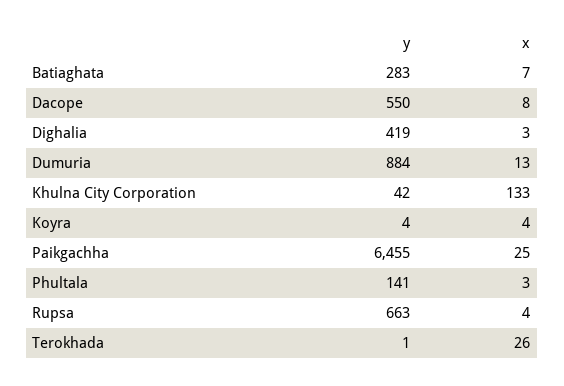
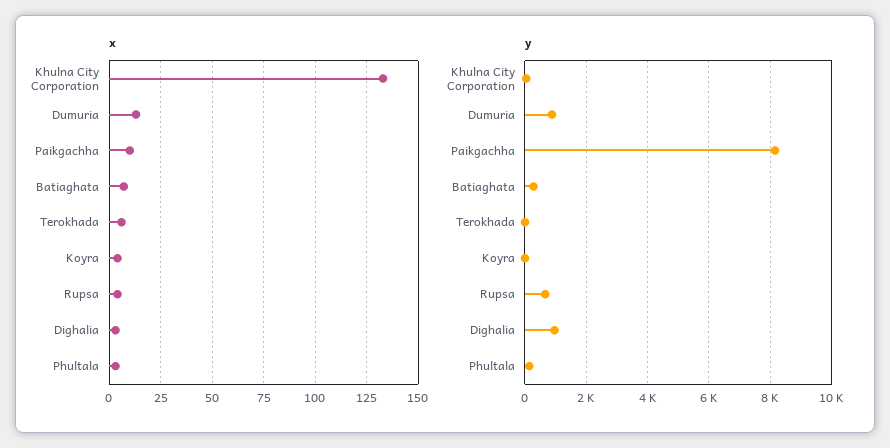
y, Dacope: 550 -> none
x, Dacope: 8 -> none
y, Dighalia: 419 -> 1000
y, Paikgachha: 6455 -> 8200
x, Paikgachha: 25 -> 10
x, Terokhada: 26 -> 5

